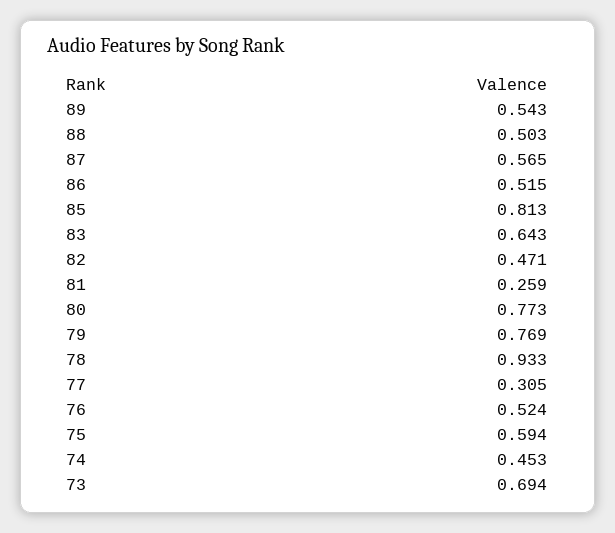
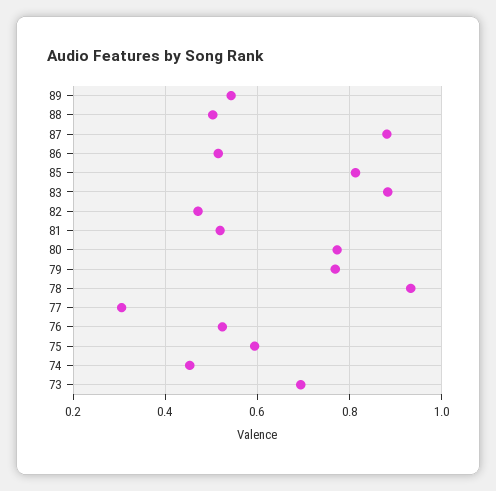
87: 0.565 -> 0.88
83: 0.643 -> 0.88
81: 0.259 -> 0.52

